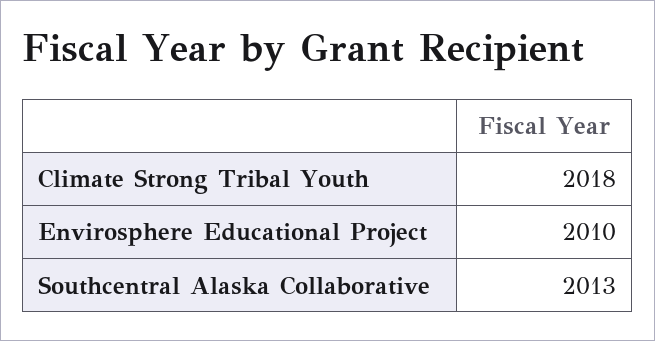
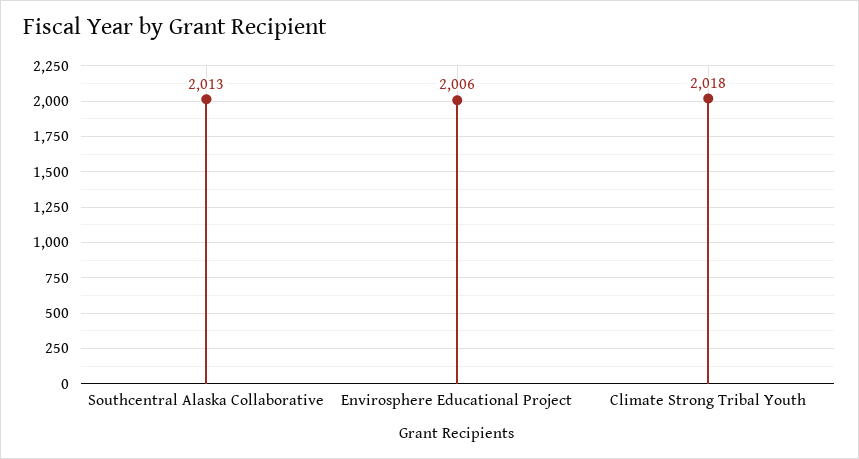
Envirosphere Educational Project: 2010 -> 2006

